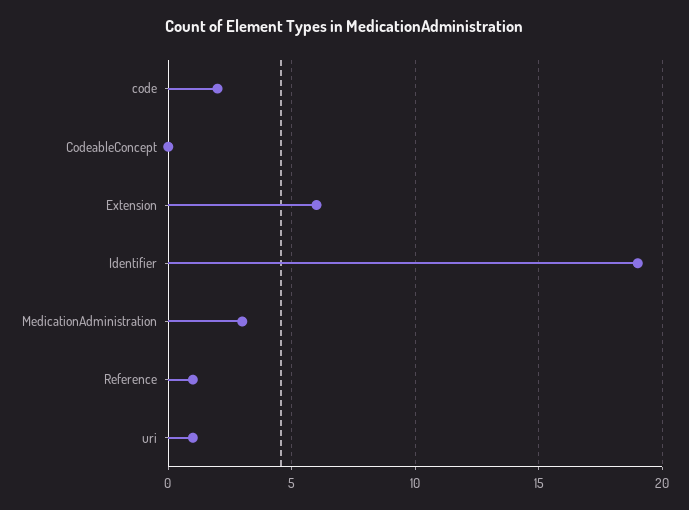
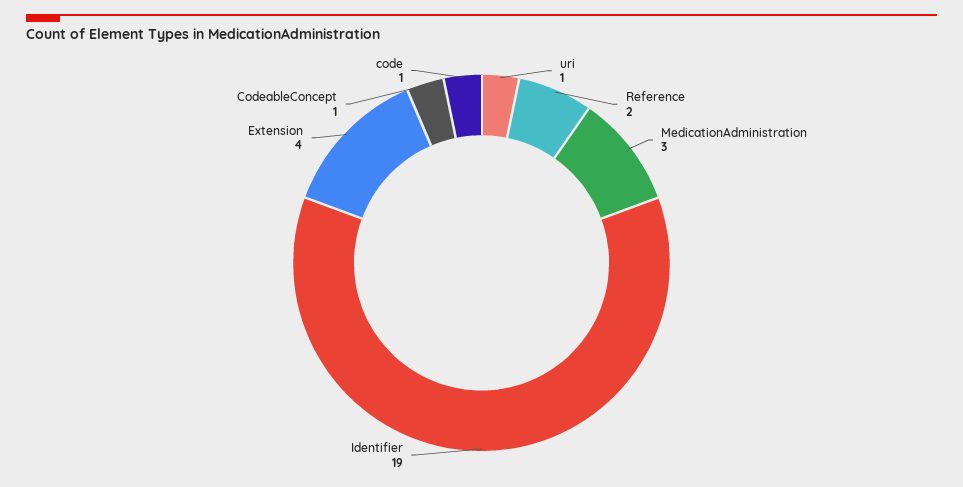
code: 2 -> 1
CodeableConcept: 0 -> 1
Extension: 6 -> 4
Reference: 1 -> 2

